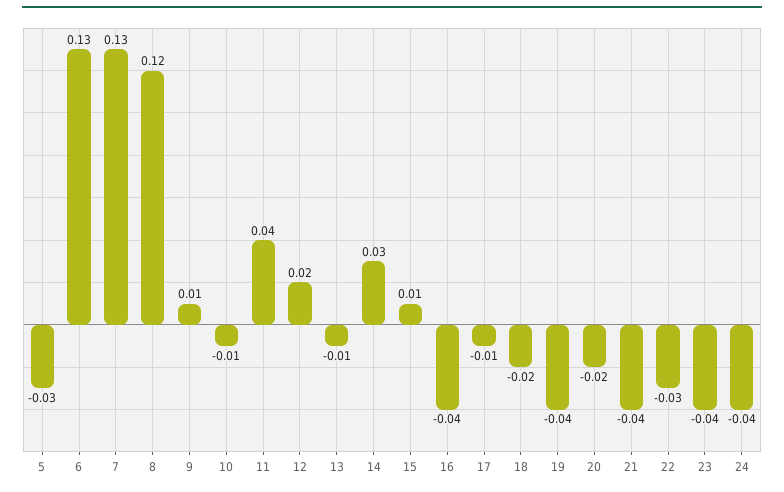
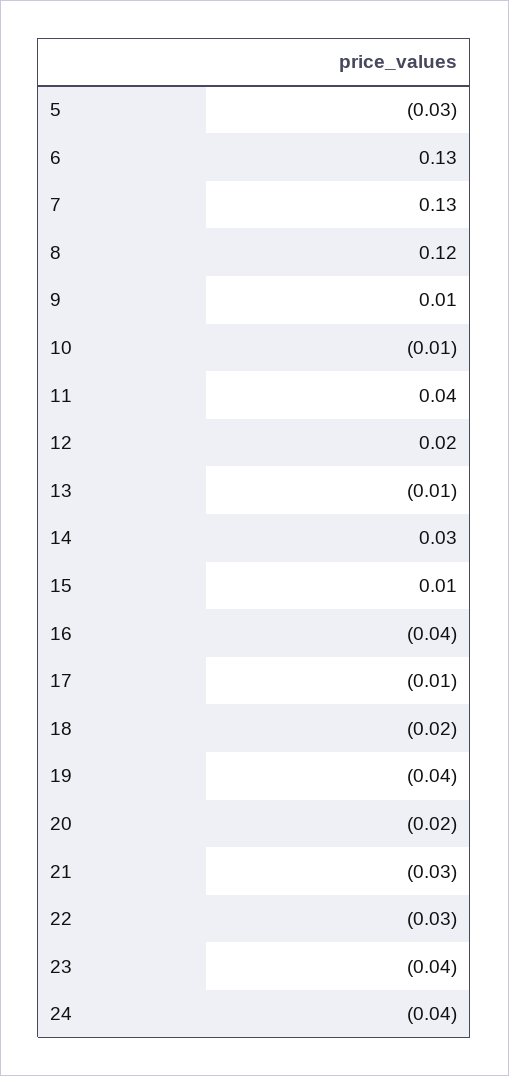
21: -0.04 -> -0.03

